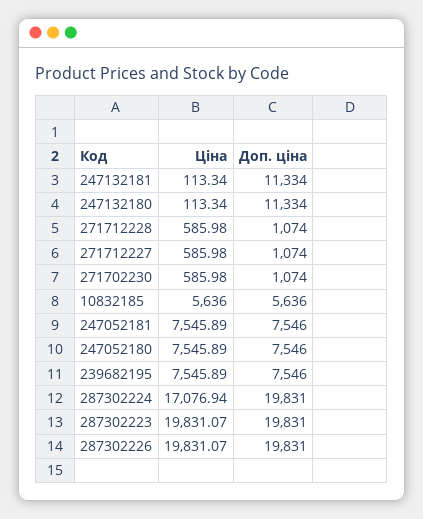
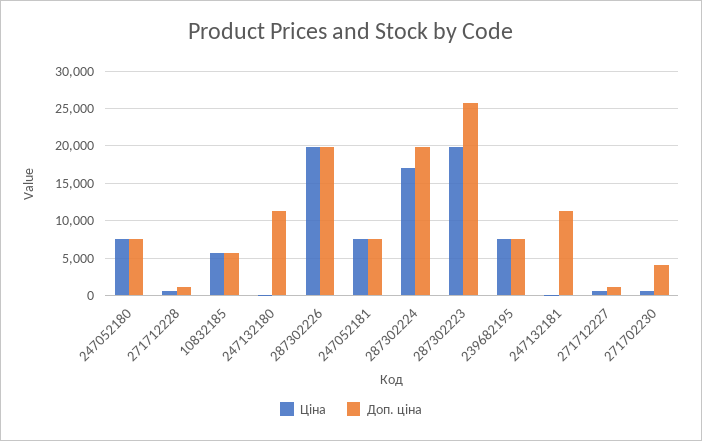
Доп. ціна, 271702230: 1074 -> 4000
Доп. ціна, 287302223: 19831 -> 26000

